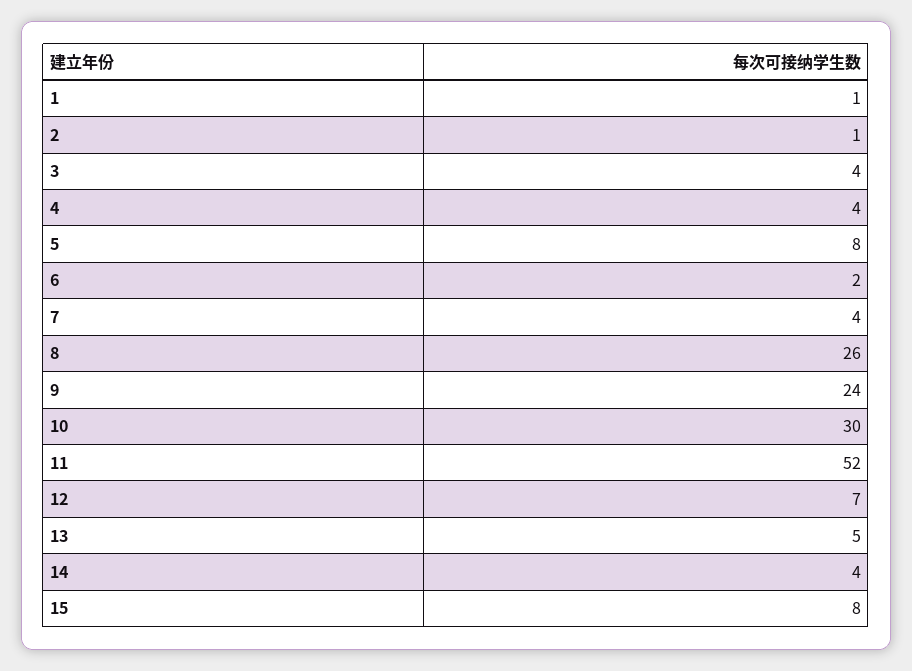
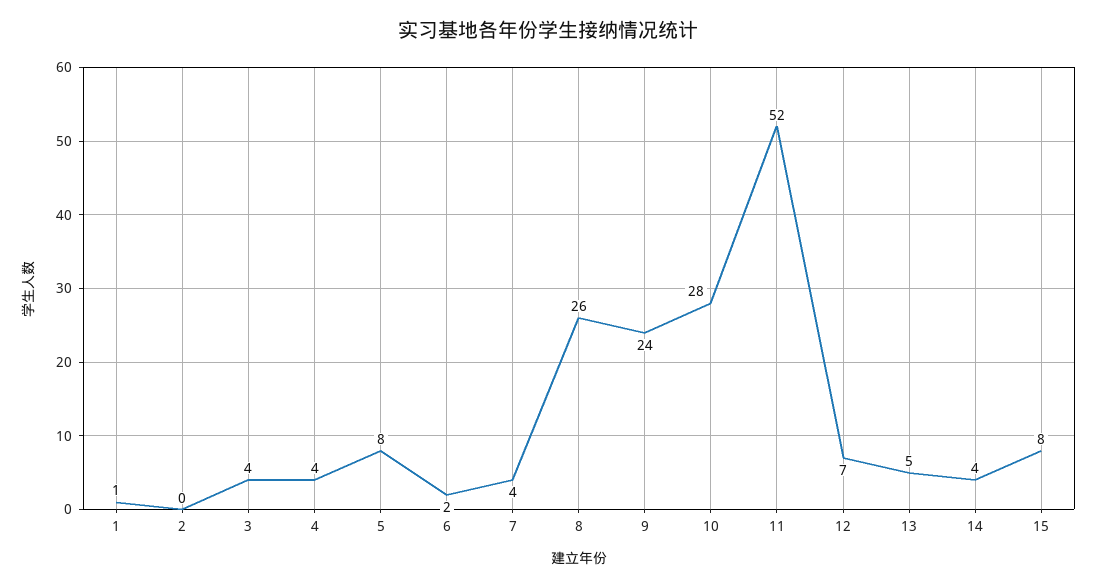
2: 1 -> 0
10: 30 -> 28

